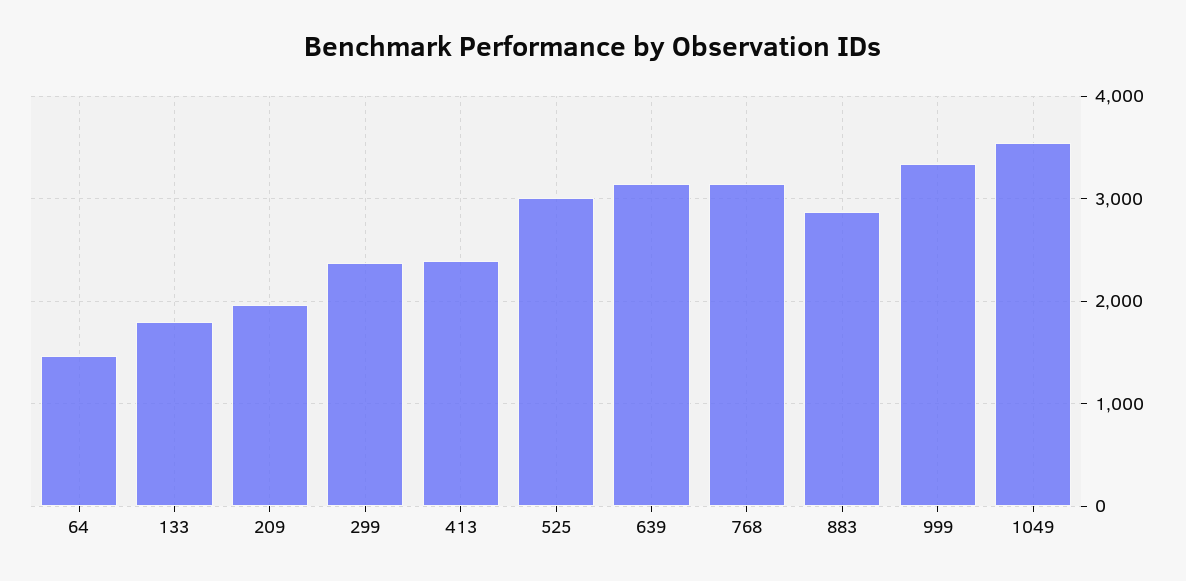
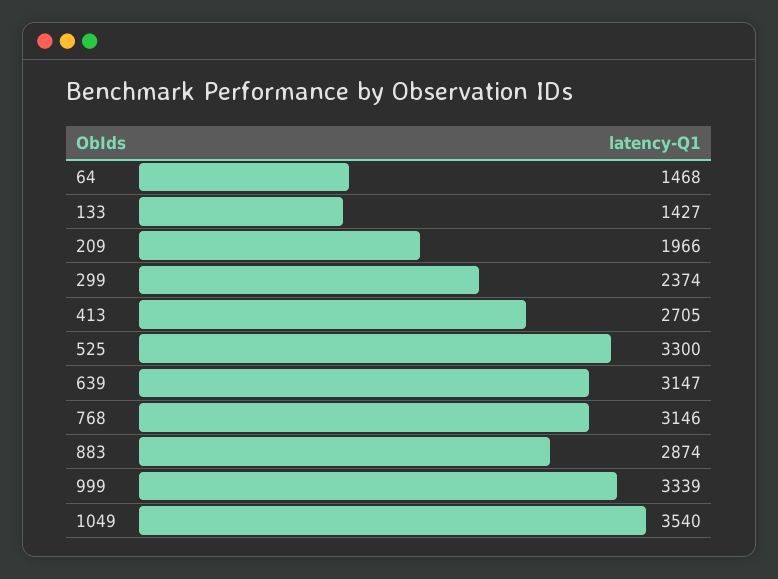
133: 1800 -> 1427
413: 2400 -> 2705
525: 3000 -> 3300

